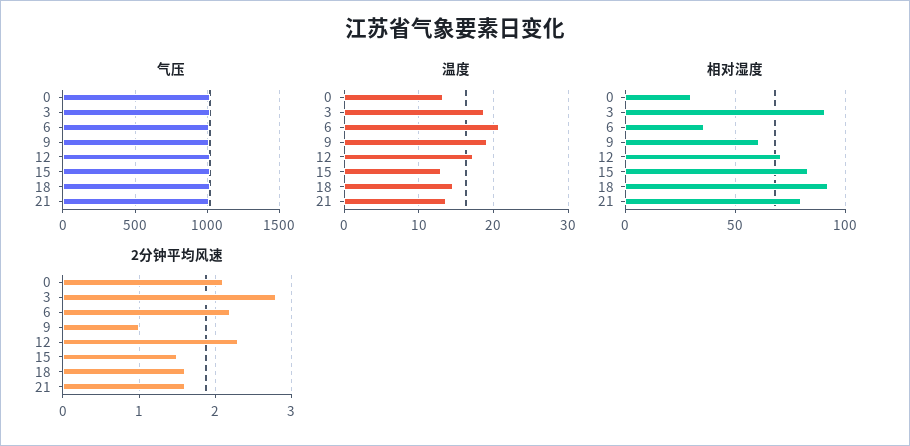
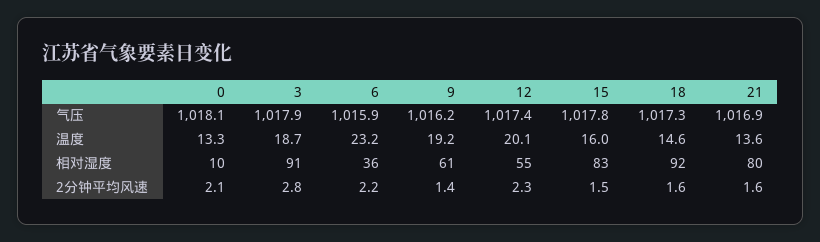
温度, 6: 21 -> 23.2
温度, 12: 17 -> 20.1
温度, 15: 13 -> 16
相对湿度, 0: 30 -> 10
相对湿度, 12: 70 -> 55
2分钟平均风速, 9: 1 -> 1.4

